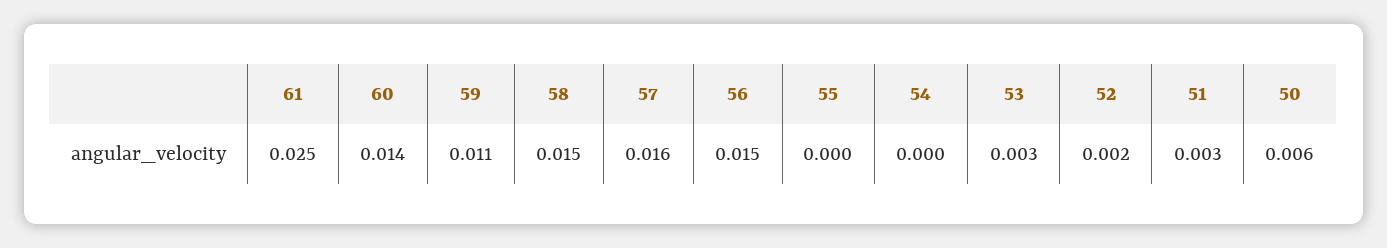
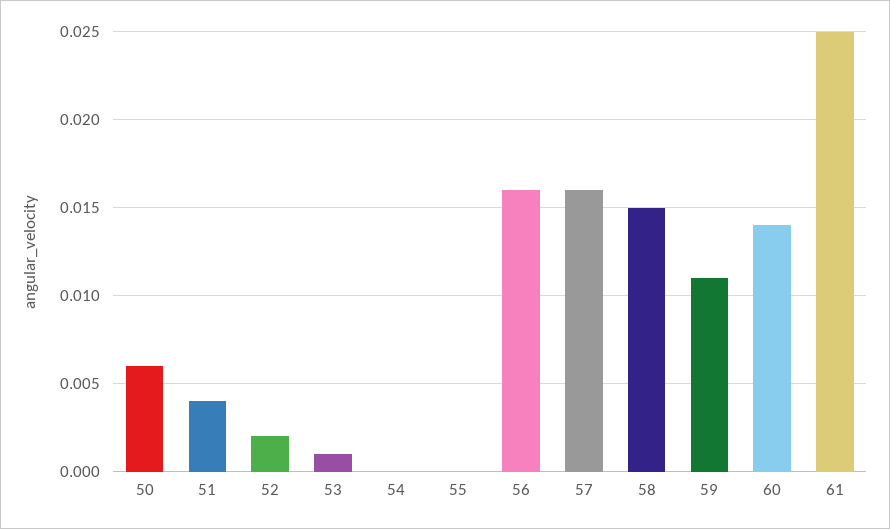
56: 0.015 -> 0.016
53: 0.003 -> 0.001
51: 0.003 -> 0.004

